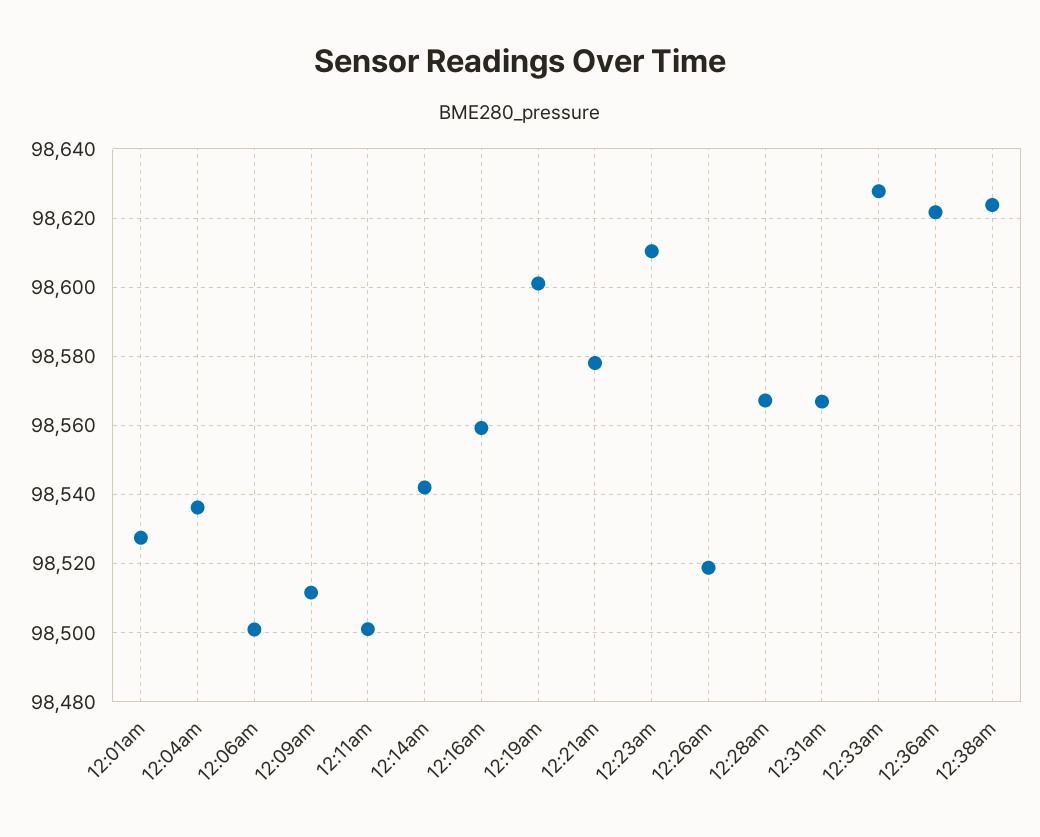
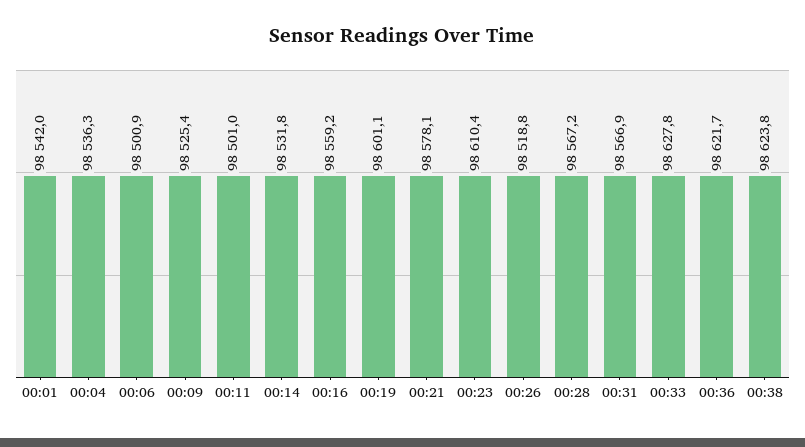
12:01am: 98528 -> 98542
12:09am: 98512 -> 98525.4
12:14am: 98542 -> 98531.8

